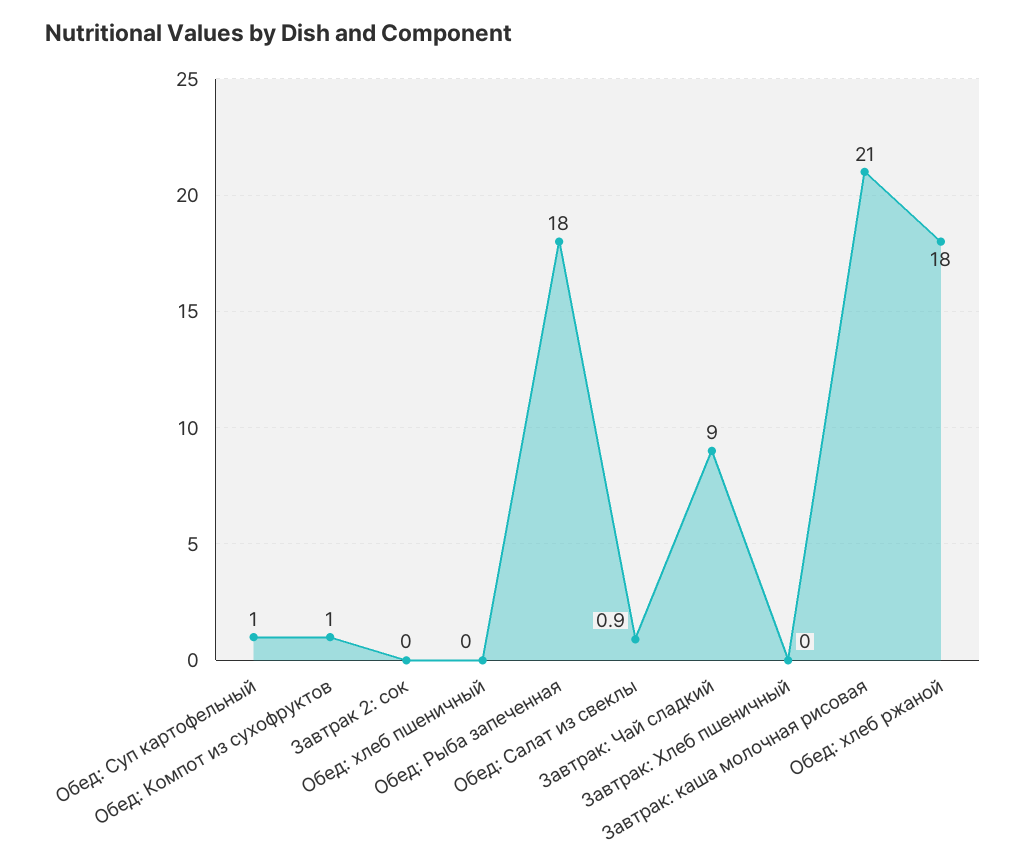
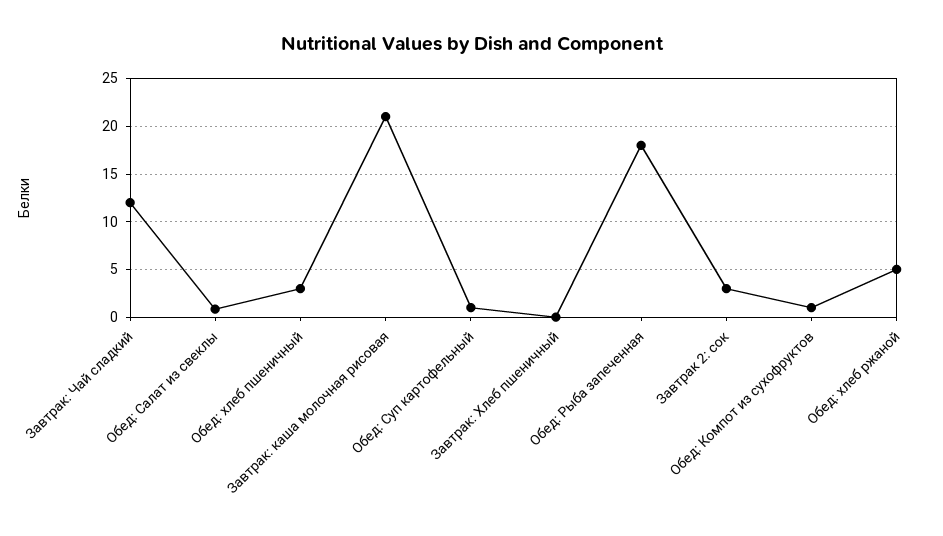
Завтрак 2: сок: 0 -> 3
Обед: хлеб пшеничный: 0 -> 3
Завтрак: Чай сладкий: 9 -> 12
Обед: хлеб ржаной: 18 -> 5

